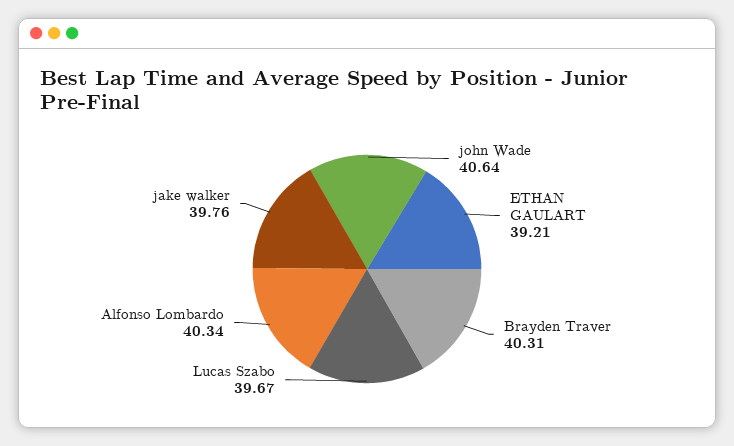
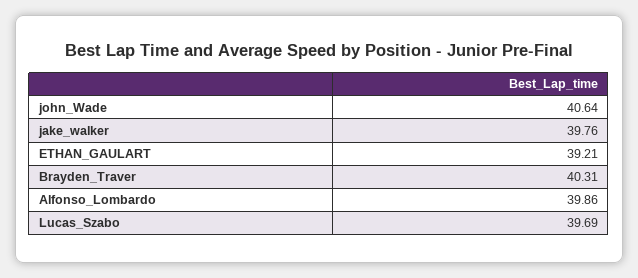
Lucas Szabo: 39.67 -> 39.69
Alfonso Lombardo: 40.34 -> 39.86

